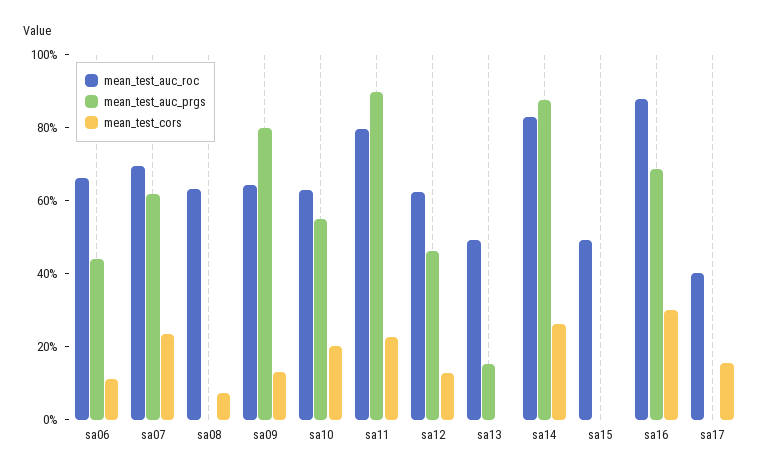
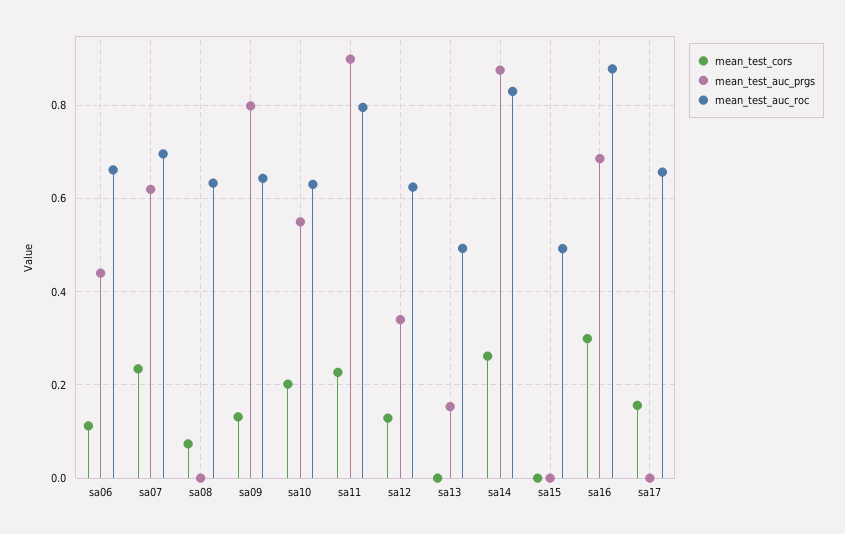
mean_test_auc_prgs, sa12: 0.45 -> 0.34
mean_test_auc_roc, sa17: 0.4 -> 0.66

